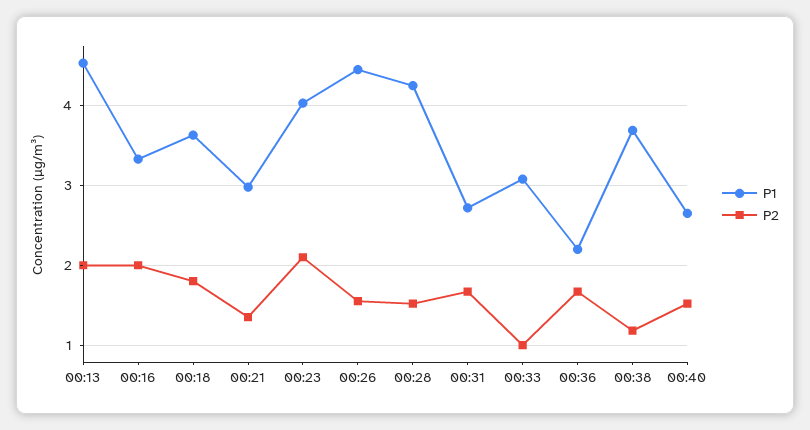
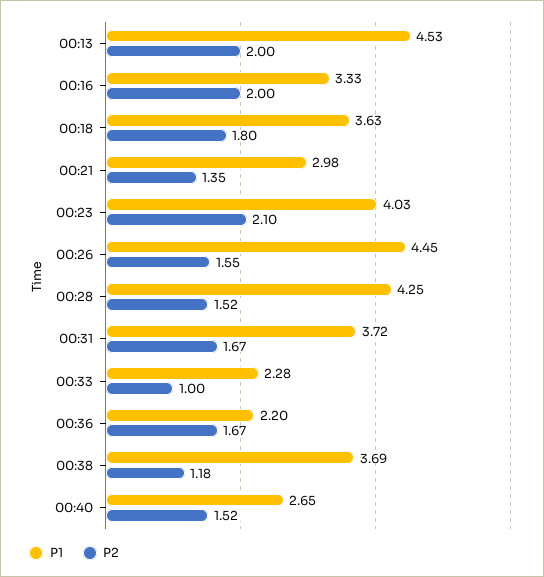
P1, 00:31: 2.7 -> 3.72
P1, 00:33: 3.1 -> 2.28

